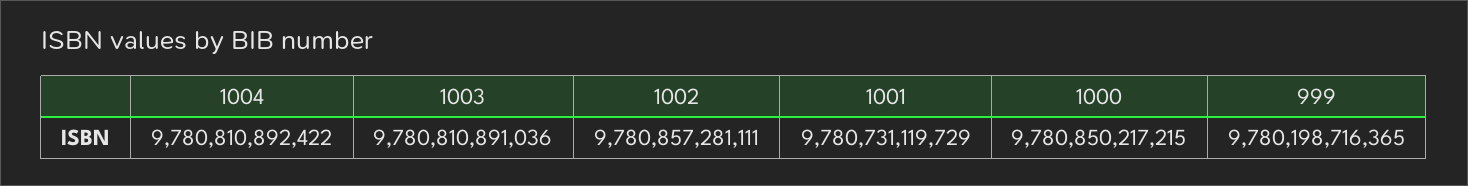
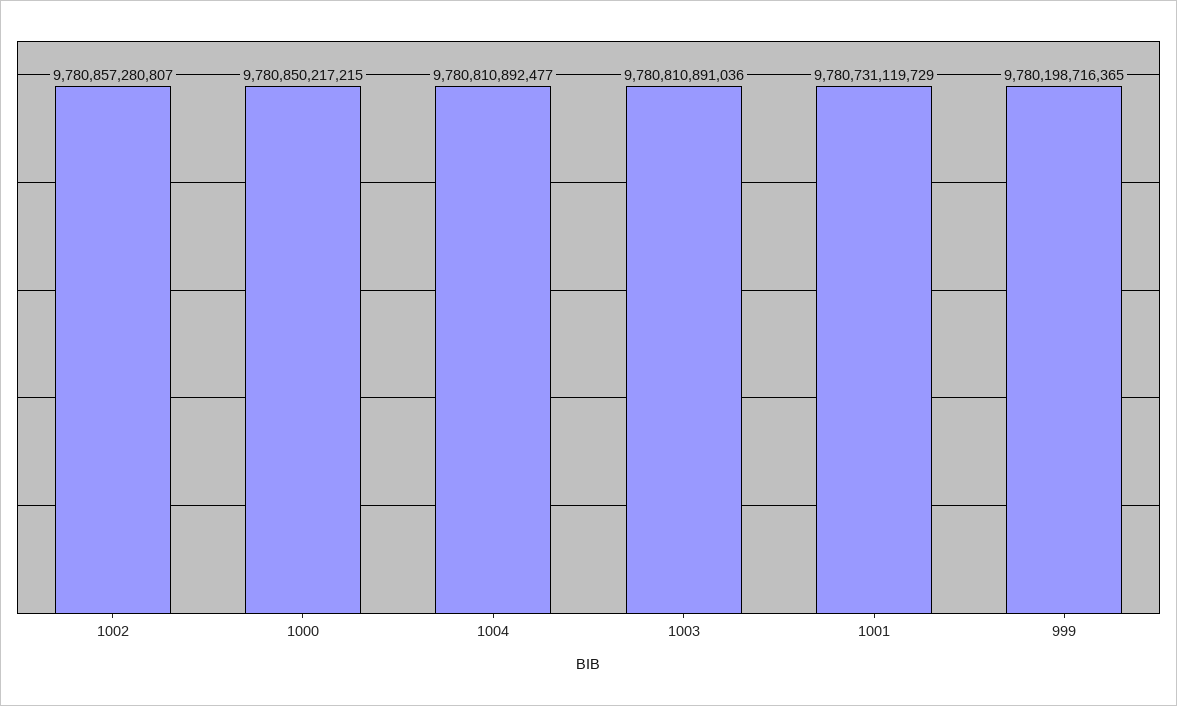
1004: 9780810892422 -> 9780810892477
1002: 9780857281111 -> 9780857280807

